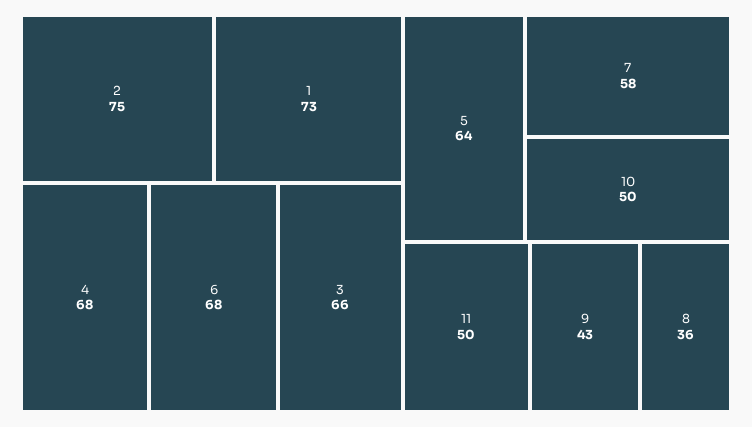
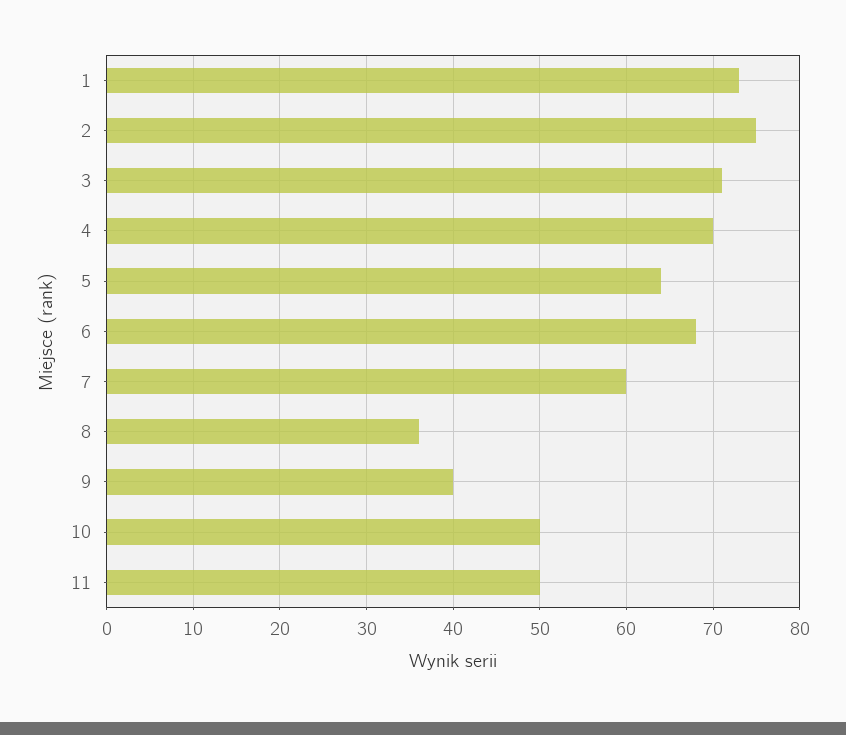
4: 68 -> 70
3: 66 -> 71
7: 58 -> 60
9: 43 -> 40

